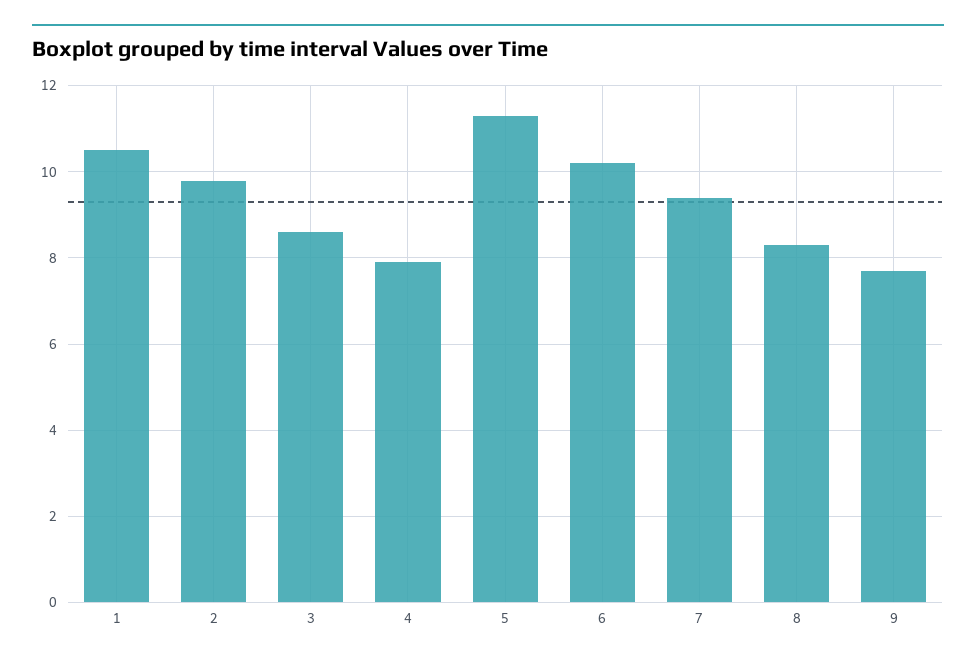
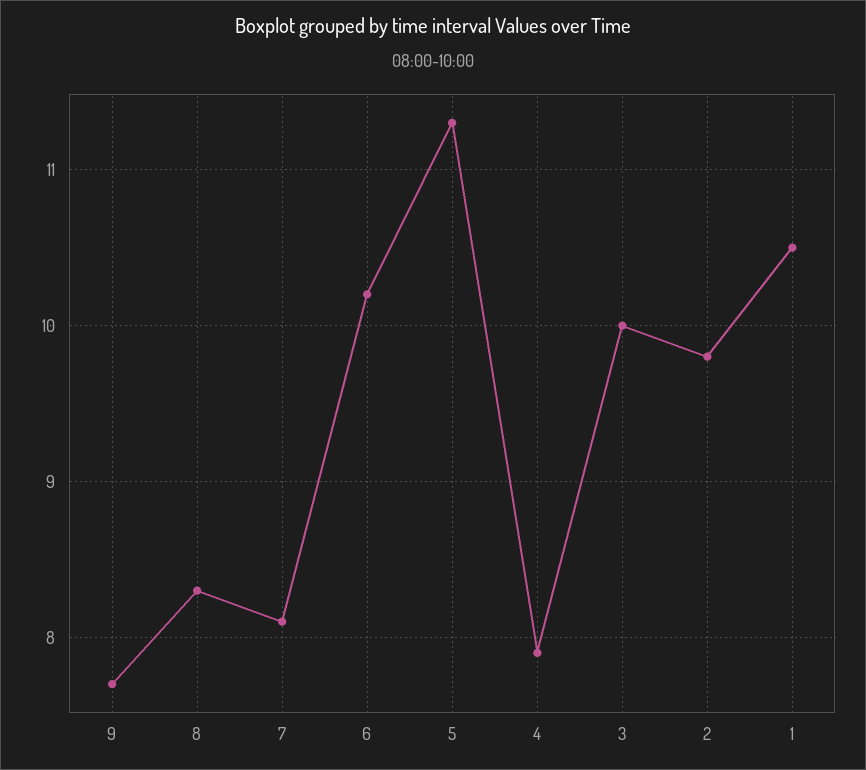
3: 8.5 -> 10
7: 9.5 -> 8.1

